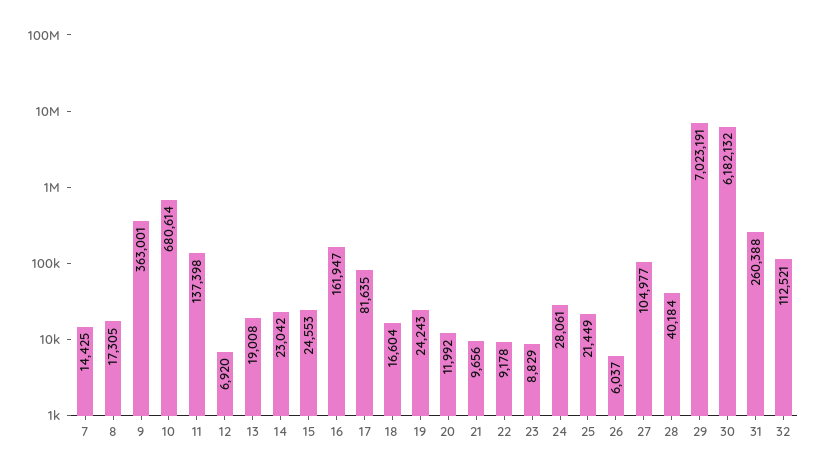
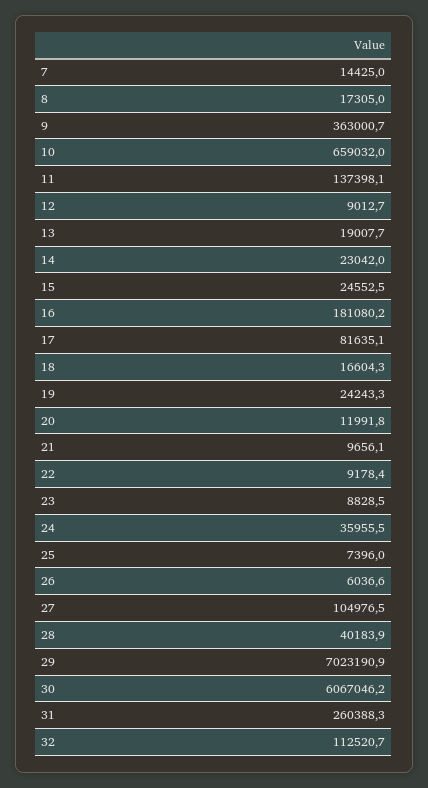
10: 680614 -> 659032
12: 6920 -> 9012.7
16: 161947 -> 181080.2
24: 28061 -> 35955.5
25: 21449 -> 7396
30: 6182132 -> 6067046.2

